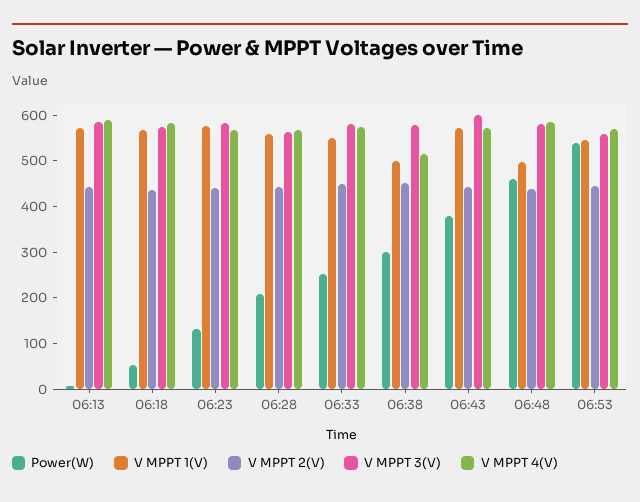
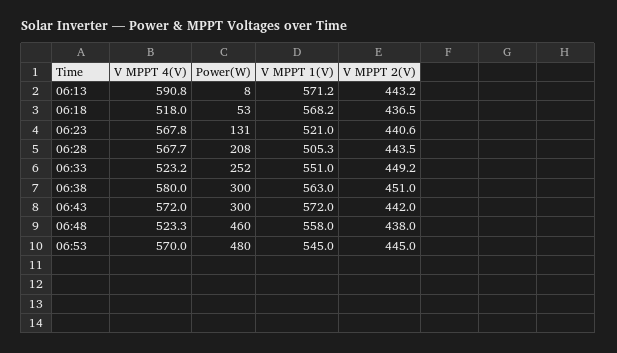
V MPPT 3(V), 06:13: 580 -> none
V MPPT 3(V), 06:18: 580 -> none
V MPPT 4(V), 06:18: 580 -> 518
V MPPT 1(V), 06:23: 580 -> 521
V MPPT 3(V), 06:23: 580 -> none
V MPPT 1(V), 06:28: 560 -> 505.3
V MPPT 3(V), 06:28: 560 -> none
V MPPT 3(V), 06:33: 580 -> none
V MPPT 4(V), 06:33: 580 -> 523.2
V MPPT 1(V), 06:38: 500 -> 563
V MPPT 3(V), 06:38: 580 -> none
V MPPT 4(V), 06:38: 520 -> 580
Power(W), 06:43: 380 -> 300
V MPPT 3(V), 06:43: 600 -> none
V MPPT 1(V), 06:48: 500 -> 558
V MPPT 3(V), 06:48: 580 -> none
V MPPT 4(V), 06:48: 580 -> 523.3
Power(W), 06:53: 540 -> 480
V MPPT 3(V), 06:53: 560 -> none

